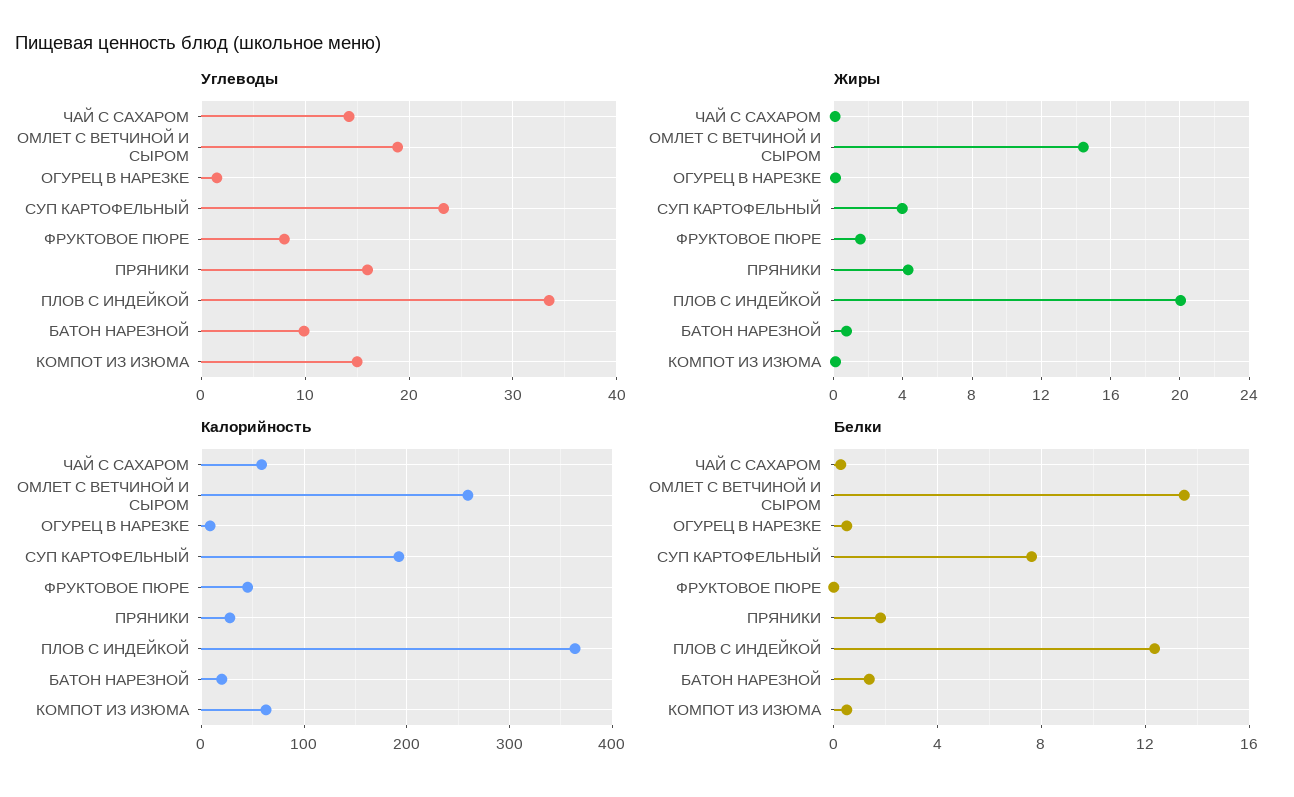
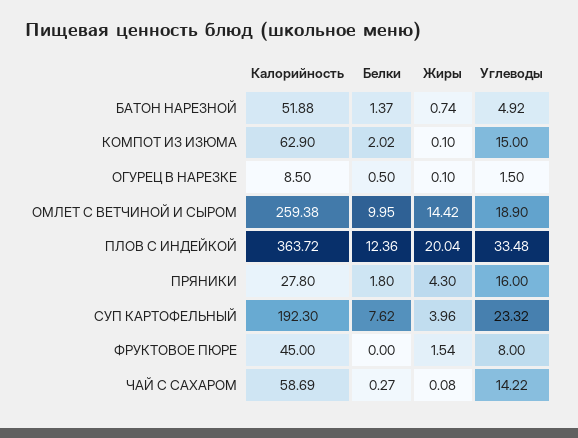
Углеводы, БАТОН НАРЕЗНОЙ: 10 -> 4.92
Калорийность, БАТОН НАРЕЗНОЙ: 20 -> 51.88
Белки, ОМЛЕТ С ВЕТЧИНОЙ И СЫРОМ: 13.5 -> 9.95
Белки, КОМПОТ ИЗ ИЗЮМА: 0.5 -> 2.02

